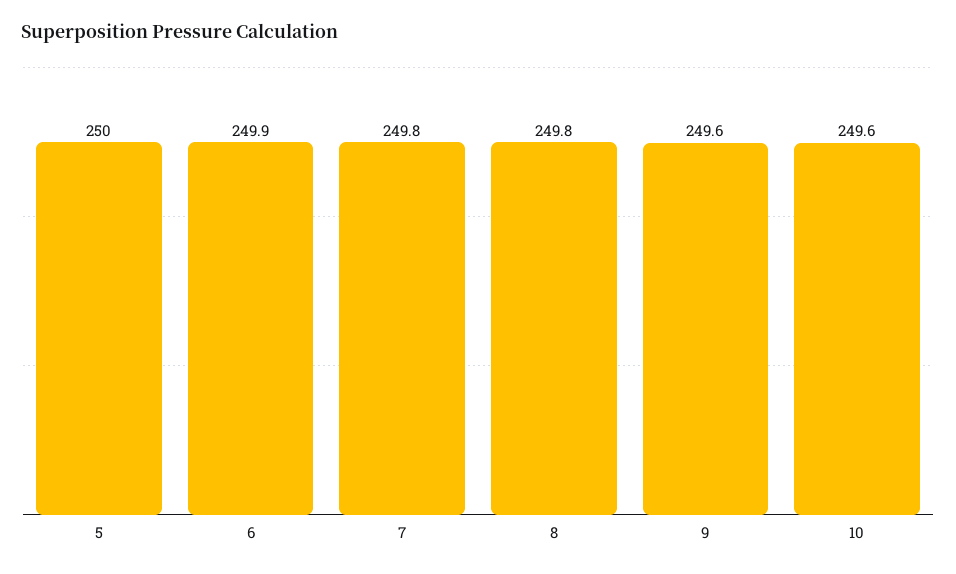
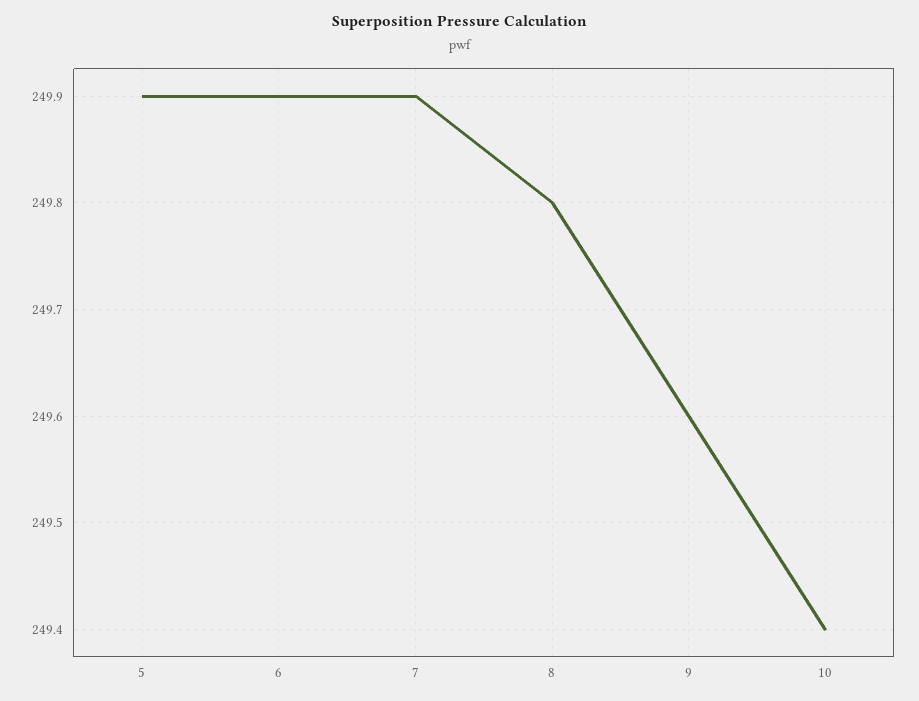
5: 250 -> 249.9
7: 249.8 -> 249.9
10: 249.6 -> 249.4

